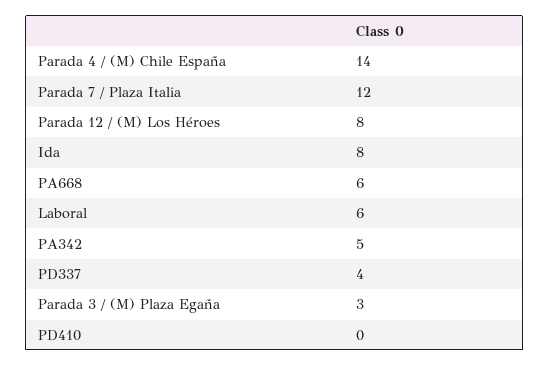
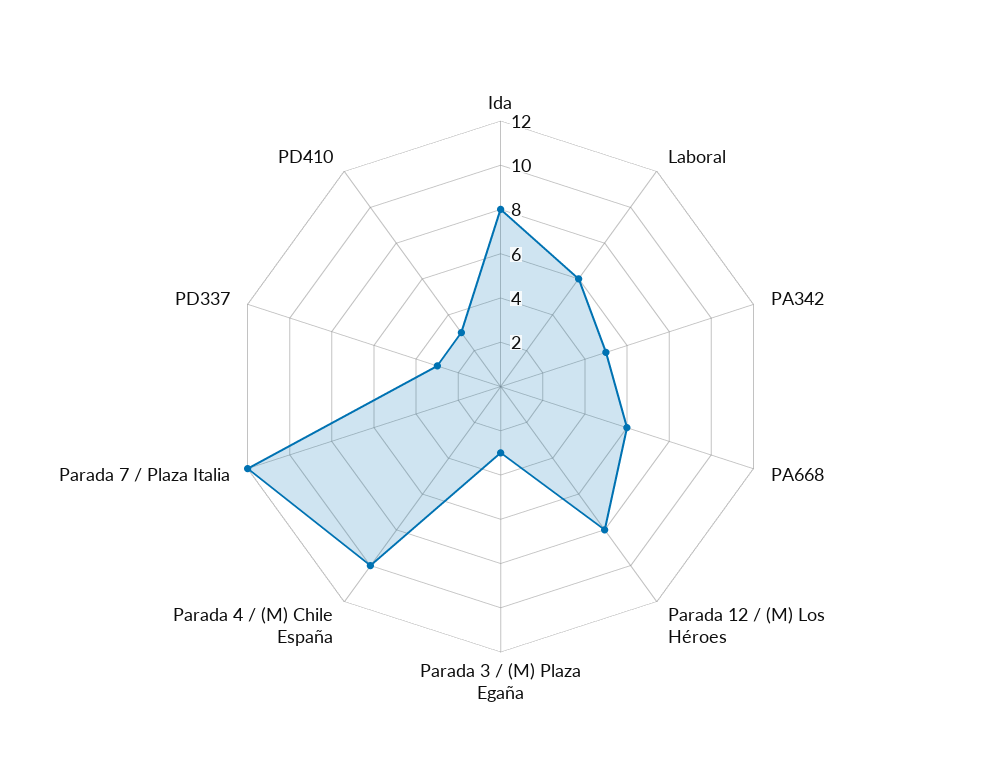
Parada 4 / (M) Chile España: 14 -> 10
PD337: 4 -> 3
PD410: 0 -> 3

